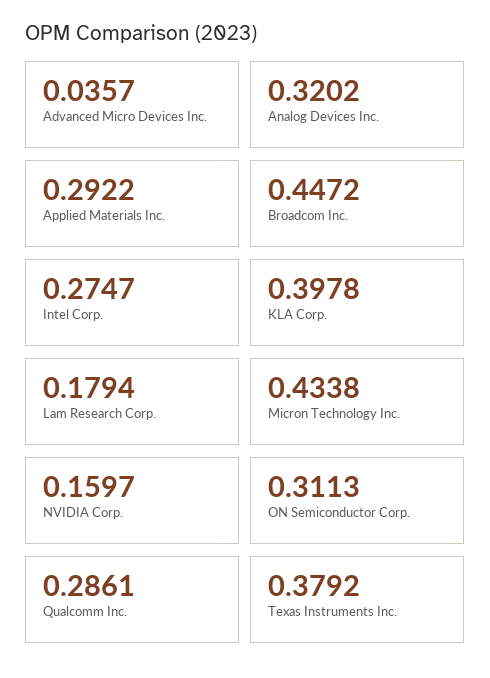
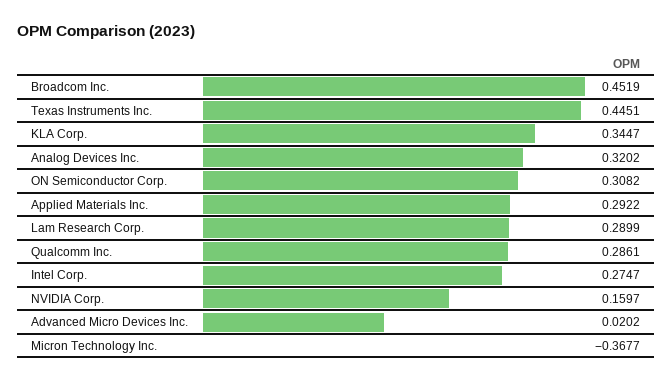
Advanced Micro Devices Inc.: 0.0357 -> 0.0202
Broadcom Inc.: 0.4472 -> 0.4519
KLA Corp.: 0.3978 -> 0.3447
Lam Research Corp.: 0.1794 -> 0.2899
Micron Technology Inc.: 0.4338 -> -0.3677
ON Semiconductor Corp.: 0.3113 -> 0.3082
Texas Instruments Inc.: 0.3792 -> 0.4451

